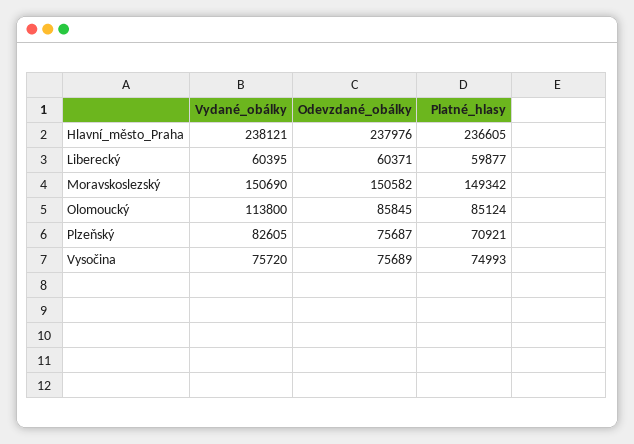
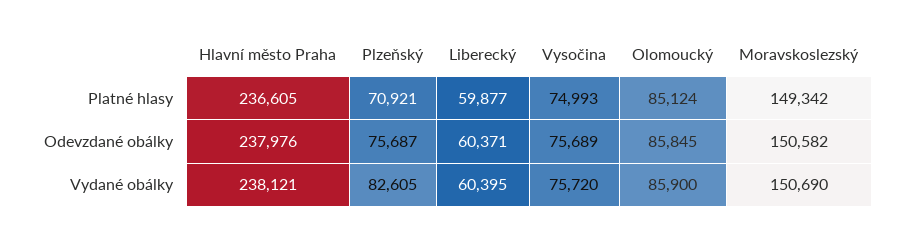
Vydané_obálky, Olomoucký: 113800 -> 85900

